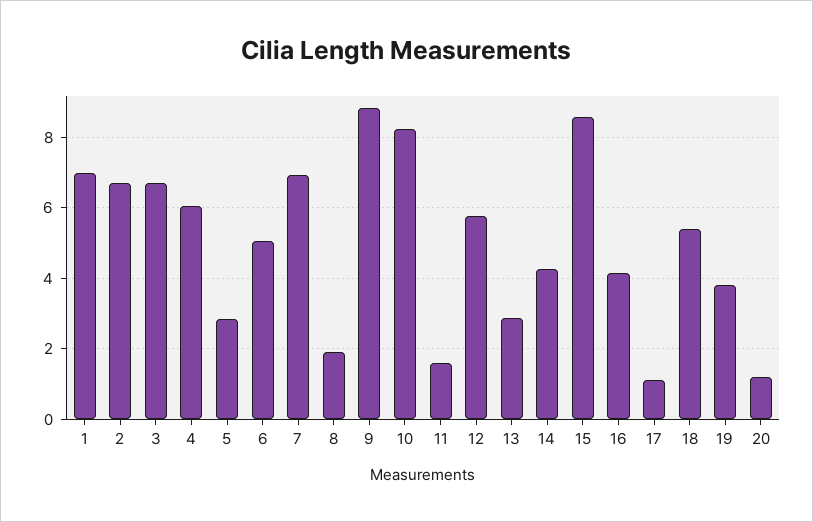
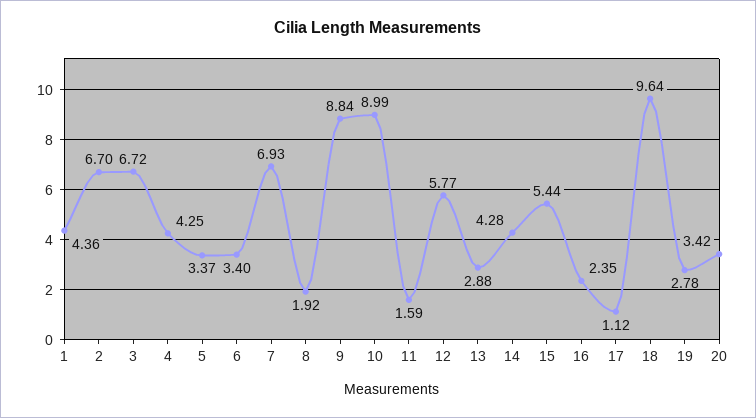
1: 7 -> 4.36
4: 6 -> 4.25
5: 2.8 -> 3.37
6: 5 -> 3.4
10: 8.2 -> 8.99
15: 8.6 -> 5.44
16: 4.2 -> 2.35
18: 5.4 -> 9.64
19: 3.8 -> 2.78
20: 1.2 -> 3.42

